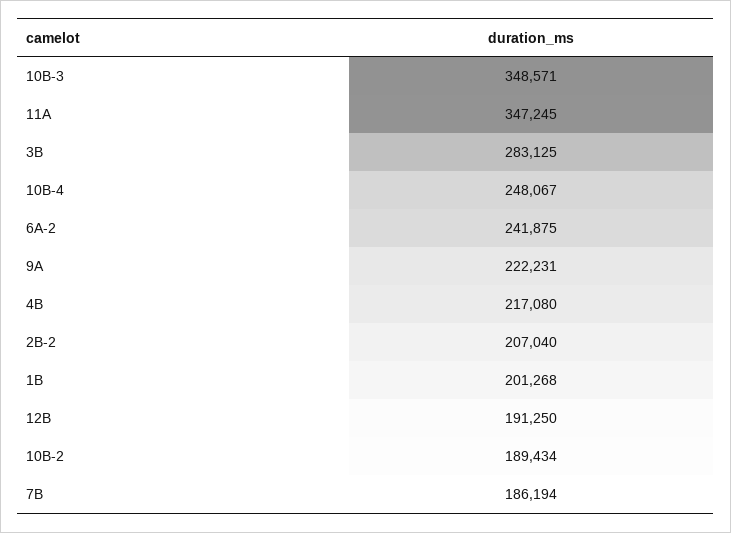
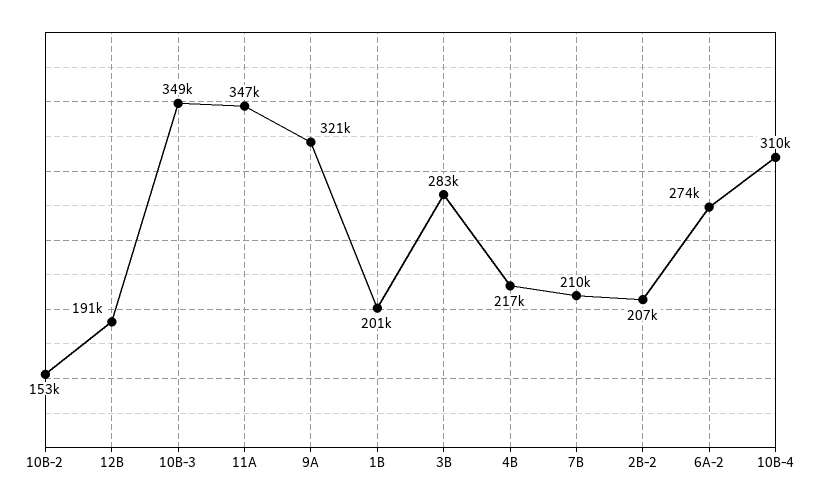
10B-4: 248067 -> 310000
6A-2: 241875 -> 274000
9A: 222231 -> 321000
10B-2: 189434 -> 153000
7B: 186194 -> 210000

